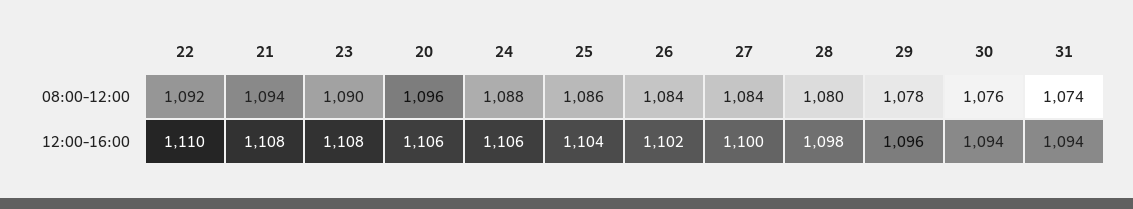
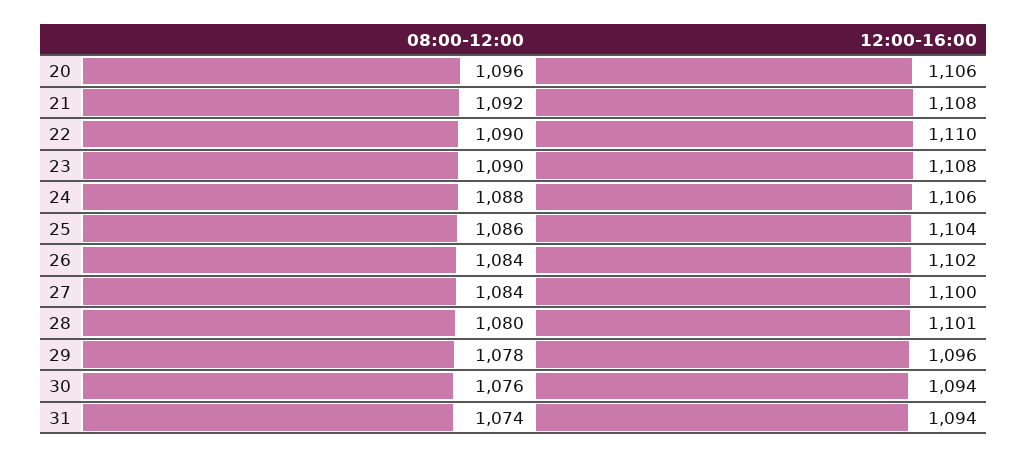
22, 08:00-12:00: 1092 -> 1090
21, 08:00-12:00: 1094 -> 1092
28, 12:00-16:00: 1098 -> 1101

